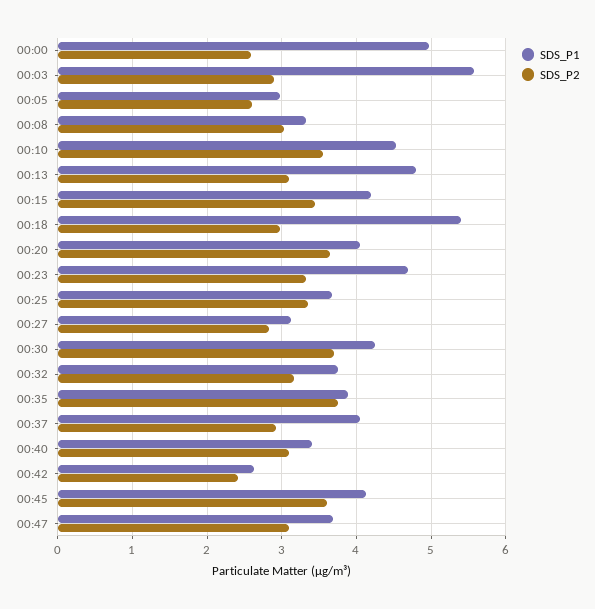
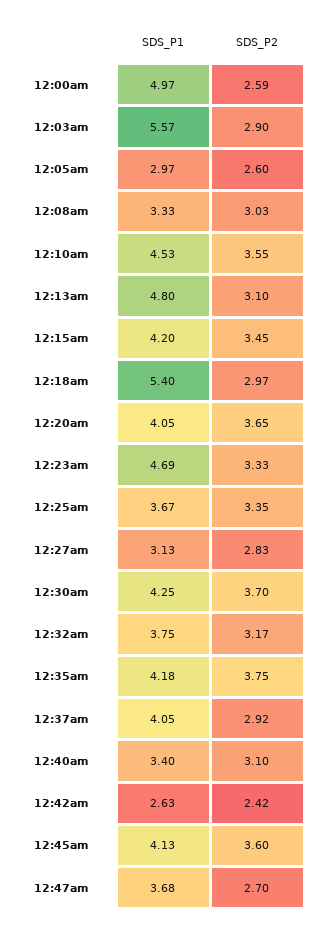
SDS_P1, 00:35: 3.9 -> 4.18
SDS_P2, 00:47: 3.1 -> 2.7

